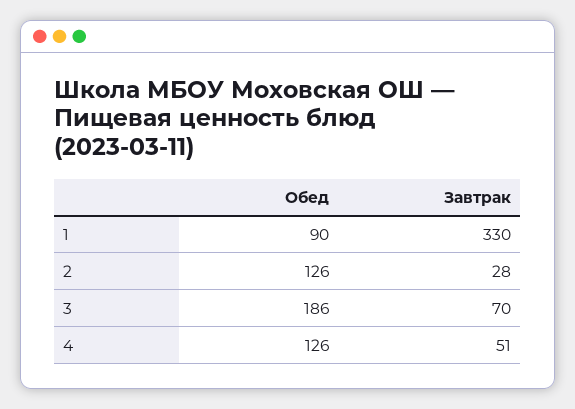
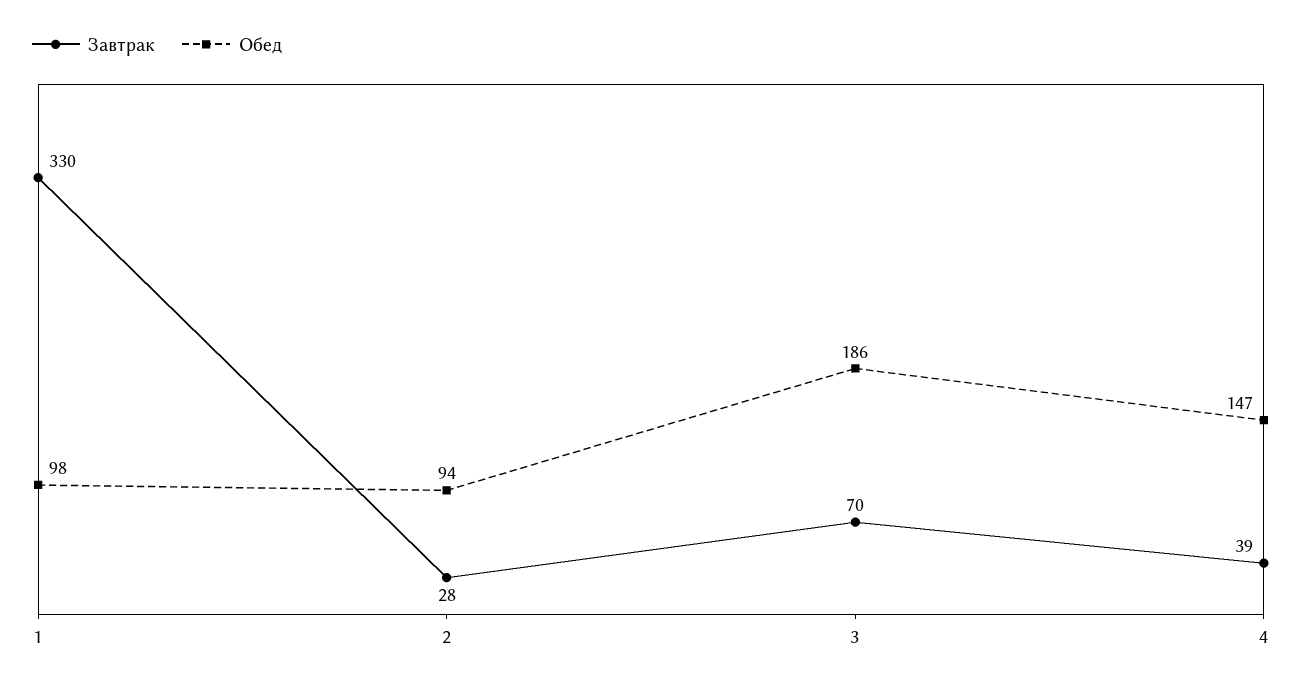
Обед, 1: 90 -> 98
Обед, 2: 126 -> 94
Обед, 4: 126 -> 147
Завтрак, 4: 51 -> 39

